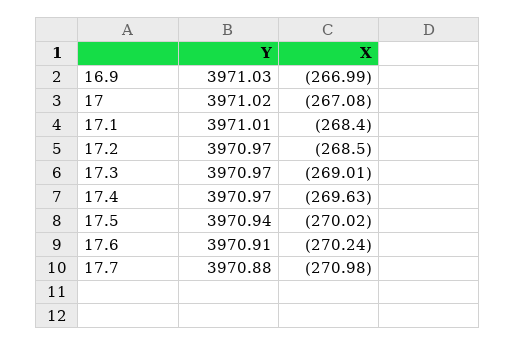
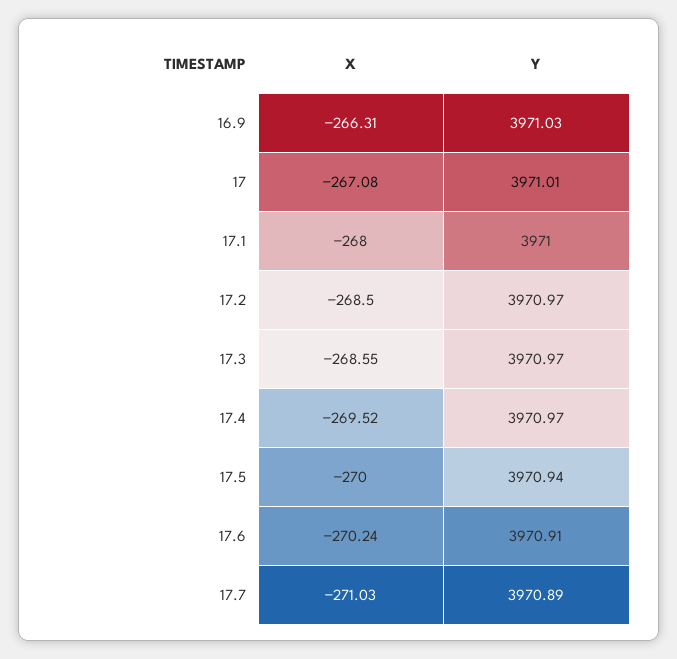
X, 16.9: -266.99 -> -266.31
Y, 17: 3971.02 -> 3971.01
Y, 17.1: 3971.01 -> 3971
X, 17.1: -268.4 -> -268
X, 17.3: -269.01 -> -268.55
X, 17.4: -269.63 -> -269.52
X, 17.5: -270.02 -> -270
Y, 17.7: 3970.88 -> 3970.89
X, 17.7: -270.98 -> -271.03

